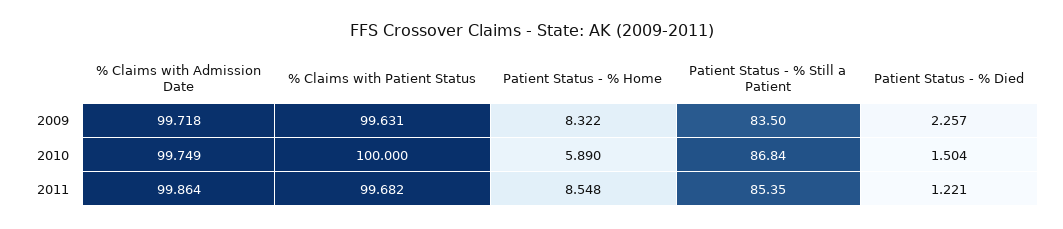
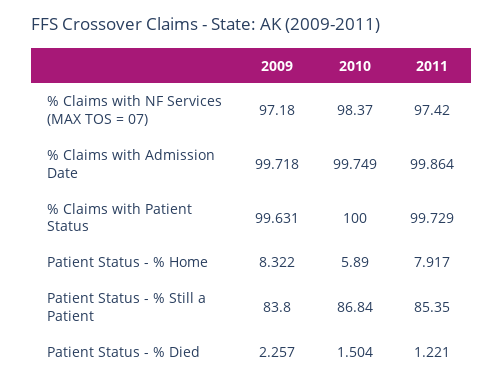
Patient Status - % Still a Patient, 2009: 83.5 -> 83.8
% Claims with Patient Status, 2011: 99.682 -> 99.729
Patient Status - % Home, 2011: 8.548 -> 7.917
% Claims with NF Services (MAX TOS = 07), 2009: none -> 97.18
% Claims with NF Services (MAX TOS = 07), 2010: none -> 98.37
% Claims with NF Services (MAX TOS = 07), 2011: none -> 97.42

